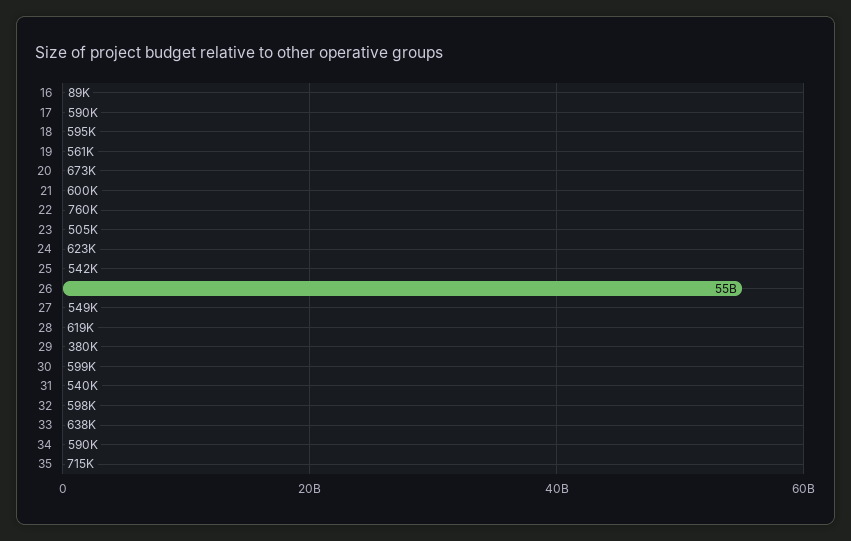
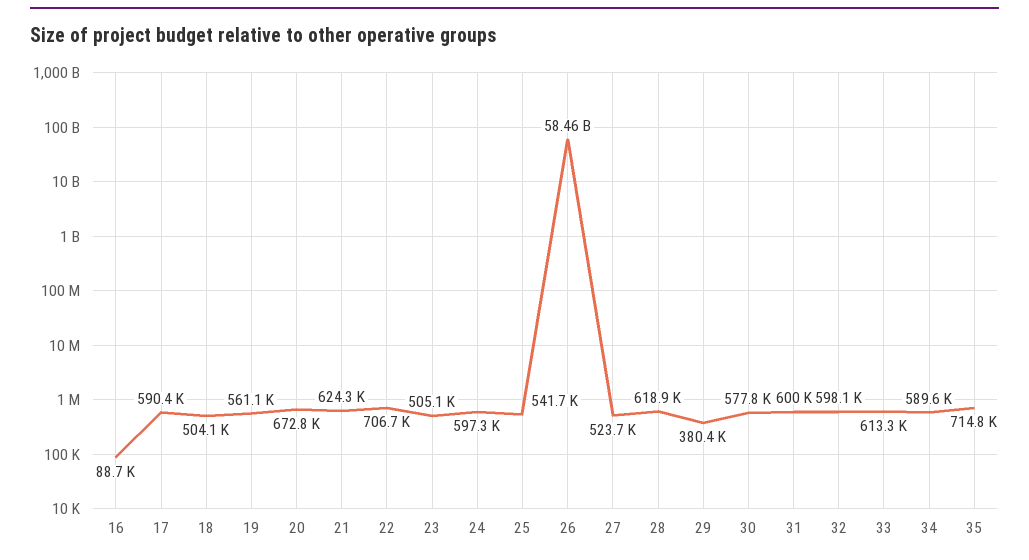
18: 595000 -> 504100
21: 600000 -> 624300
22: 760000 -> 706700
24: 623000 -> 597300
26: 55000000000 -> 58460000000
27: 549000 -> 523700
30: 599000 -> 577800
31: 540000 -> 600000
33: 638000 -> 613300

